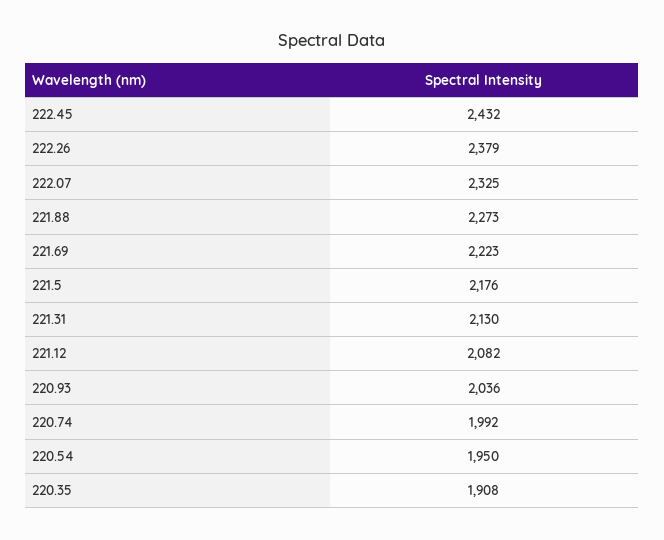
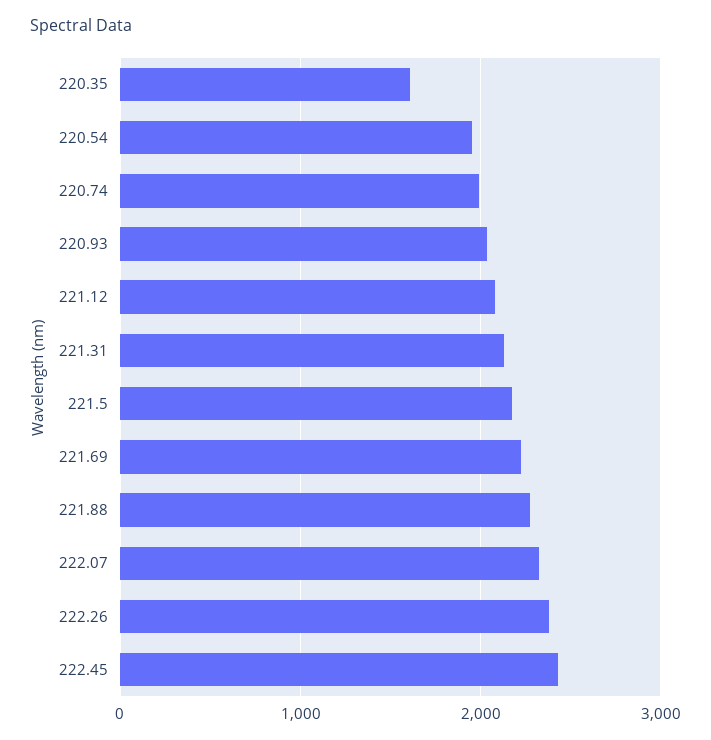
220.35: 1908 -> 1600

